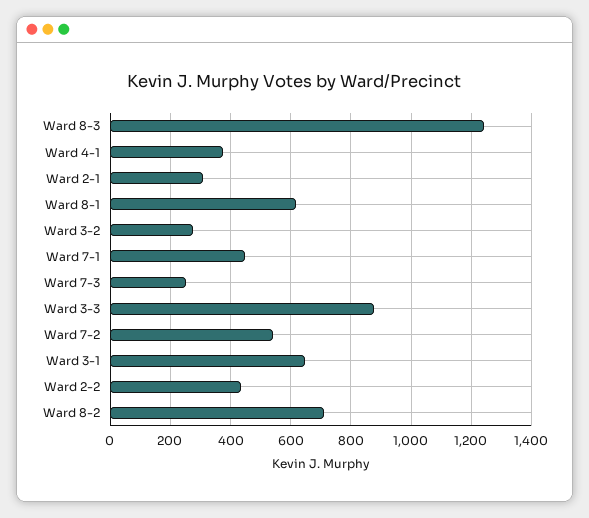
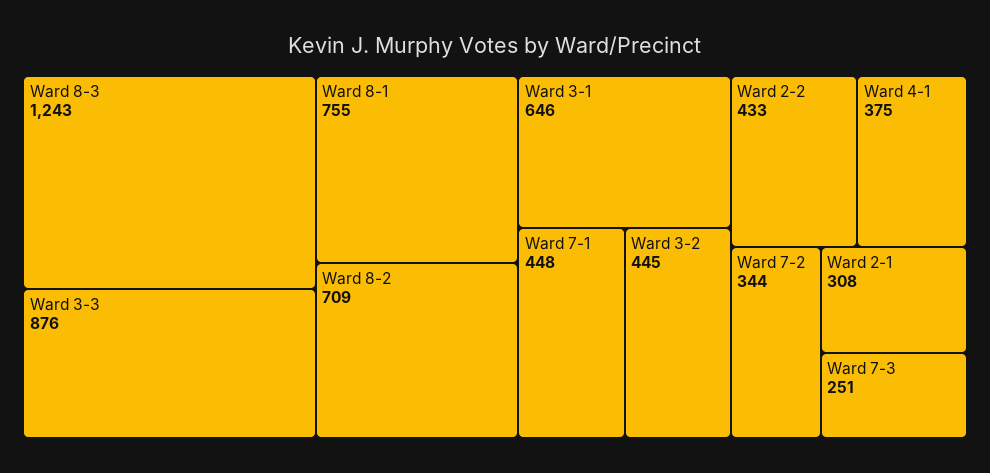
Ward 8-1: 620 -> 755
Ward 3-2: 280 -> 445
Ward 7-2: 540 -> 344

